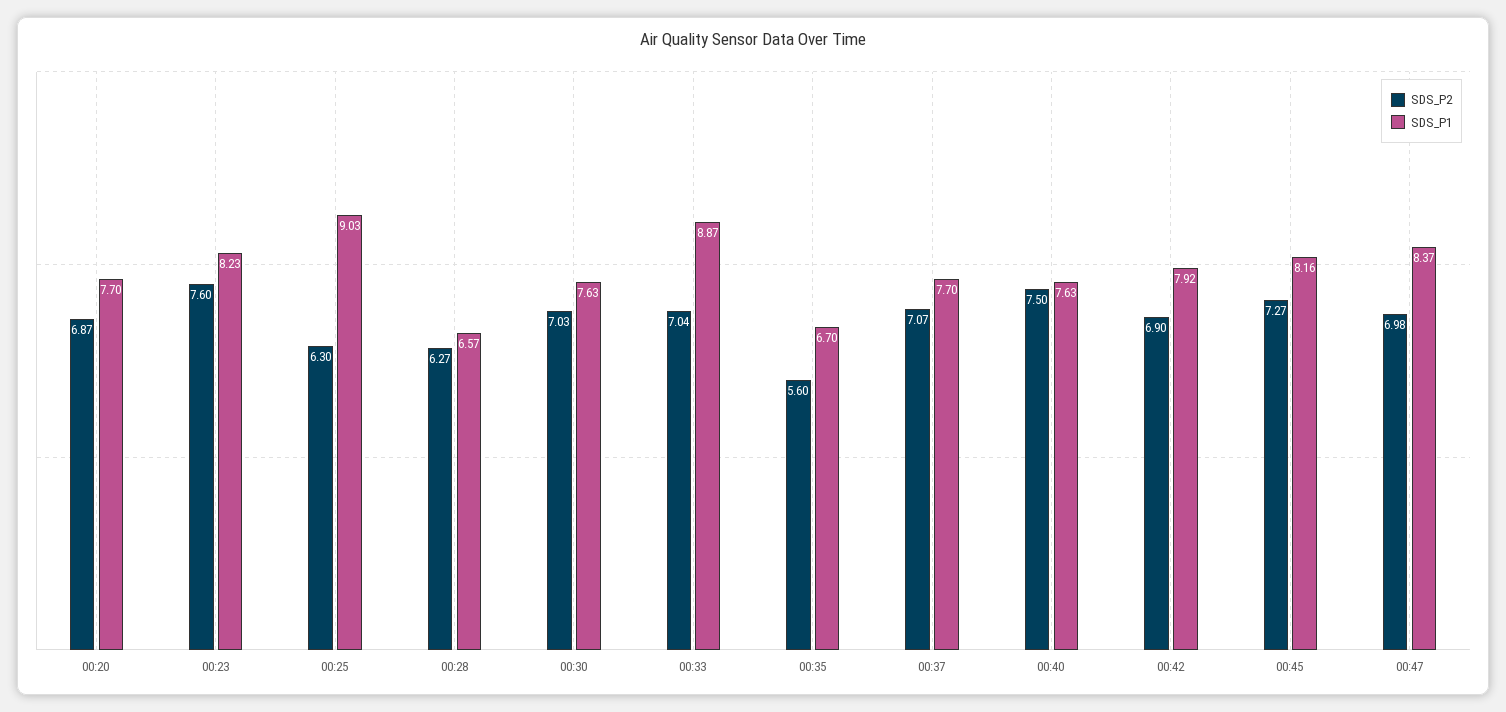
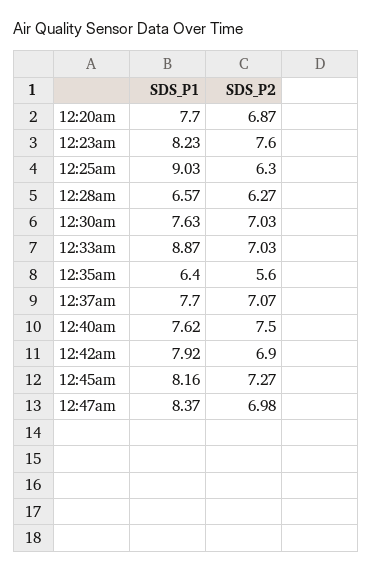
SDS_P2, 00:33: 7.04 -> 7.03
SDS_P1, 00:35: 6.7 -> 6.4
SDS_P1, 00:40: 7.63 -> 7.62

